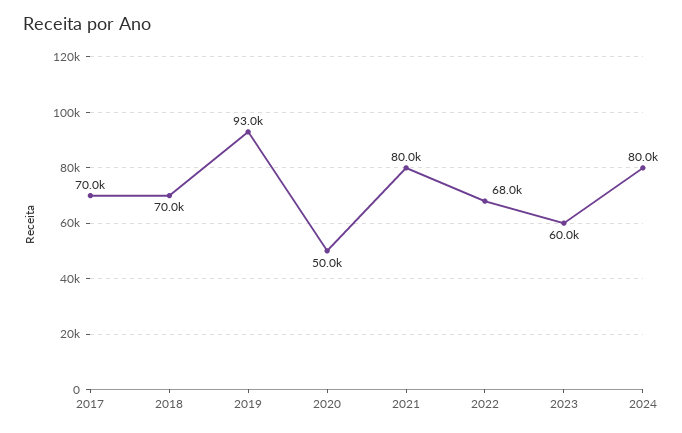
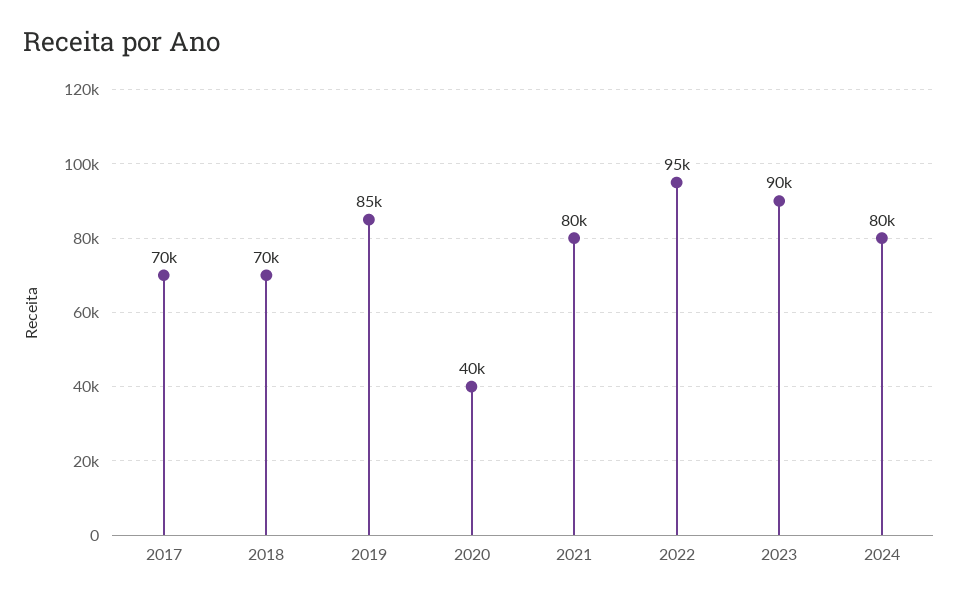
2019: 93000 -> 85000
2020: 50000 -> 40000
2022: 68000 -> 95000
2023: 60000 -> 90000

